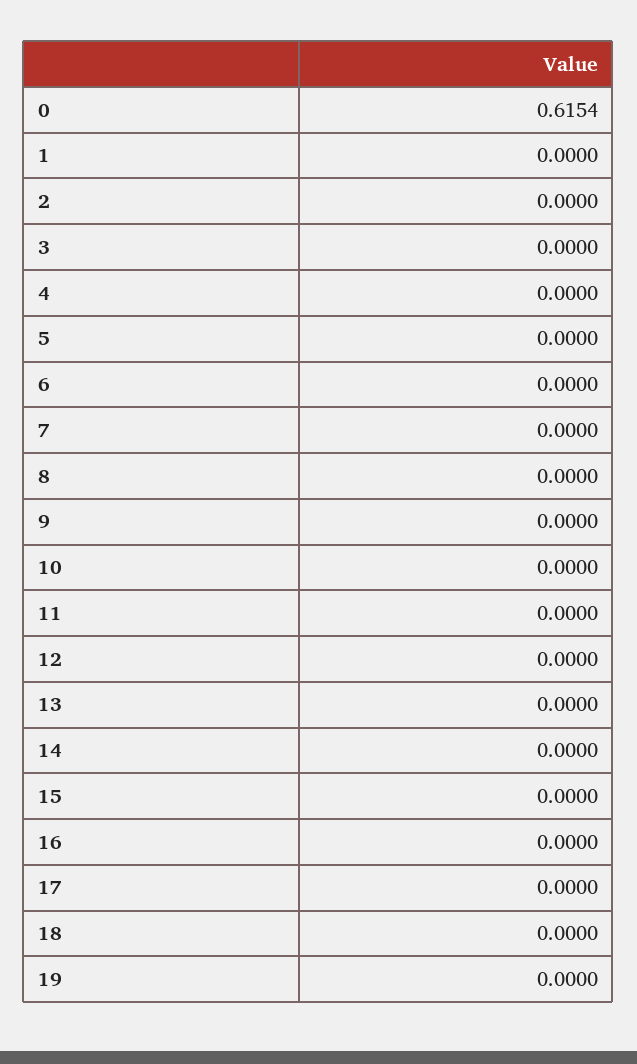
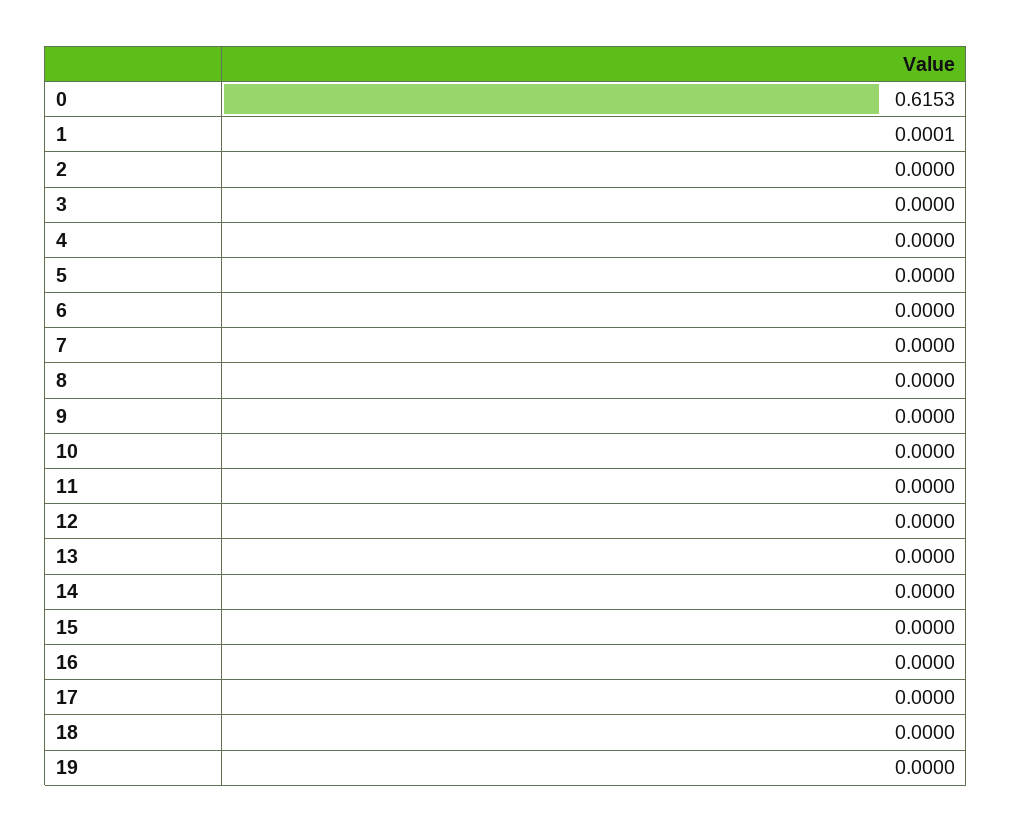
0: 0.6154 -> 0.6153
1: 0 -> 0.0001

